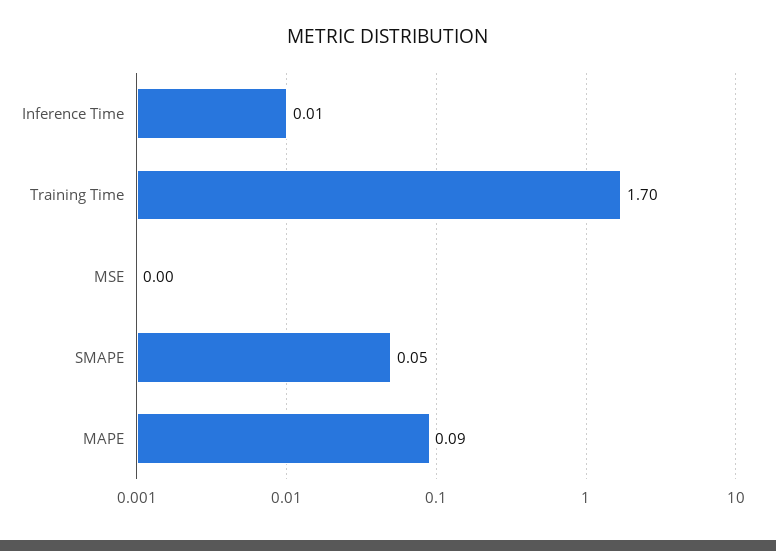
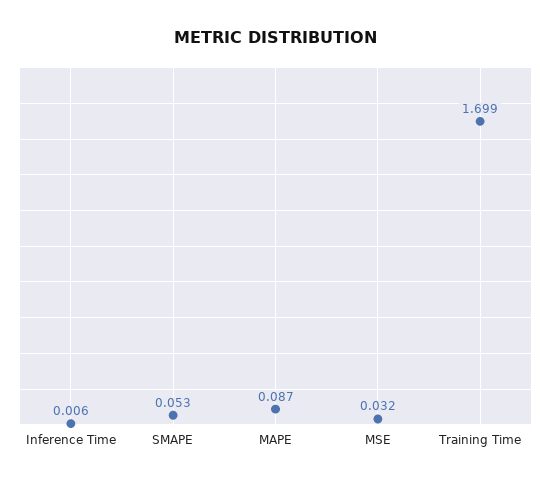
MSE: 0 -> 0.032

